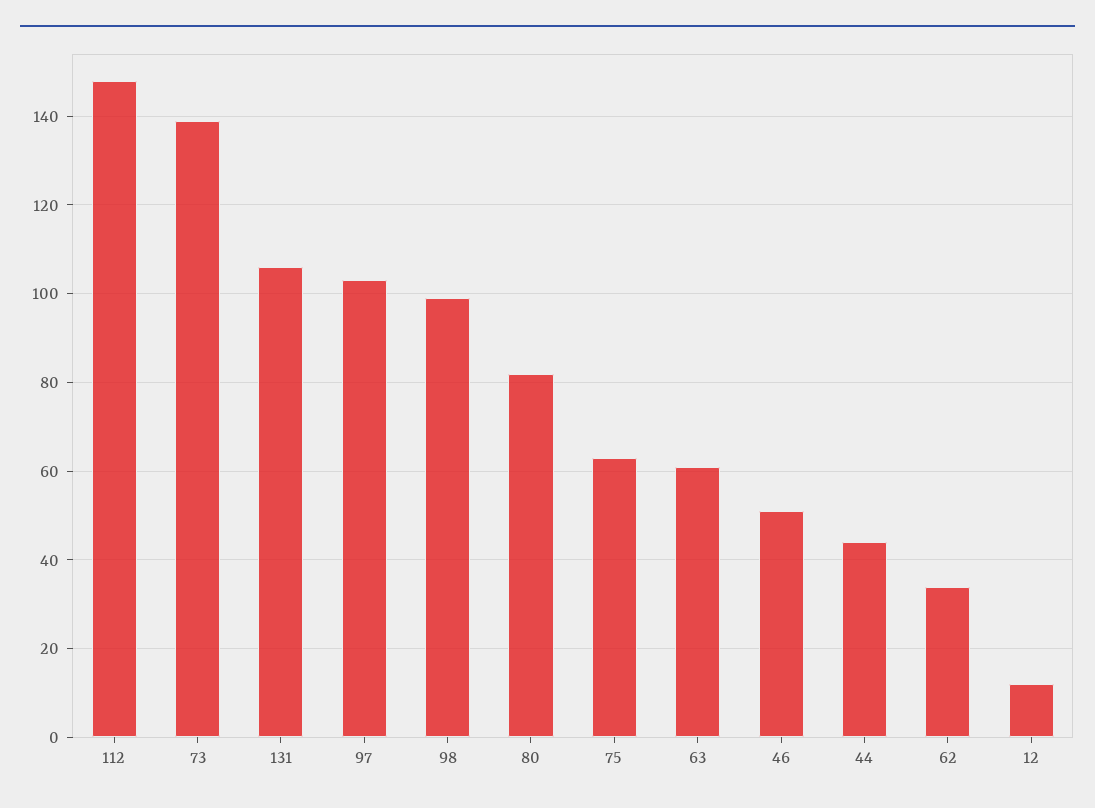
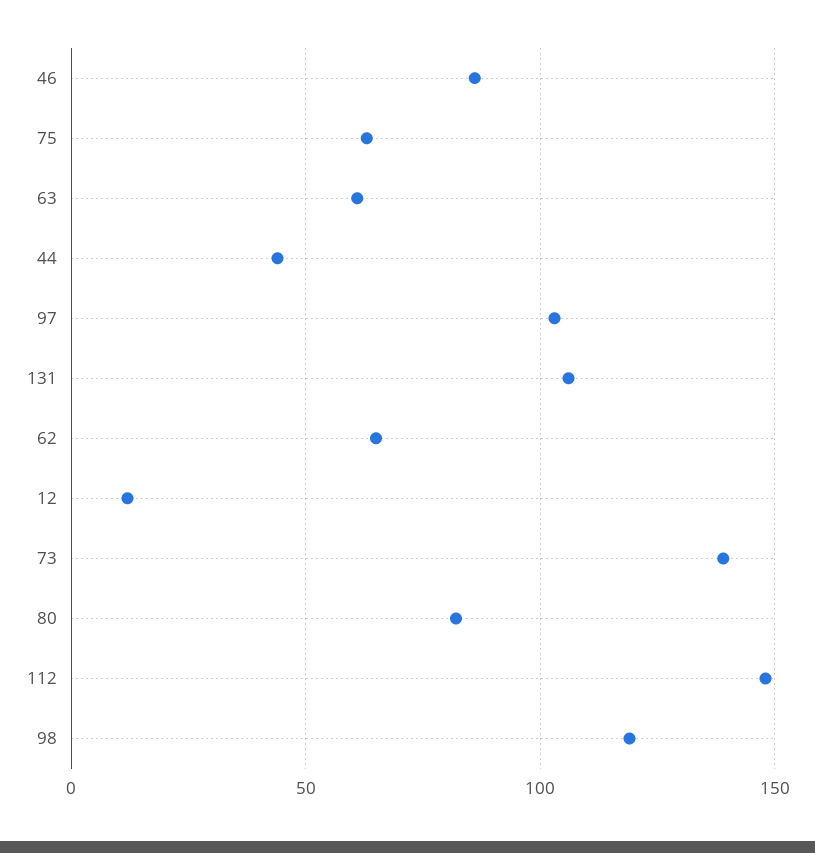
98: 100 -> 120
46: 50 -> 85
62: 35 -> 65

